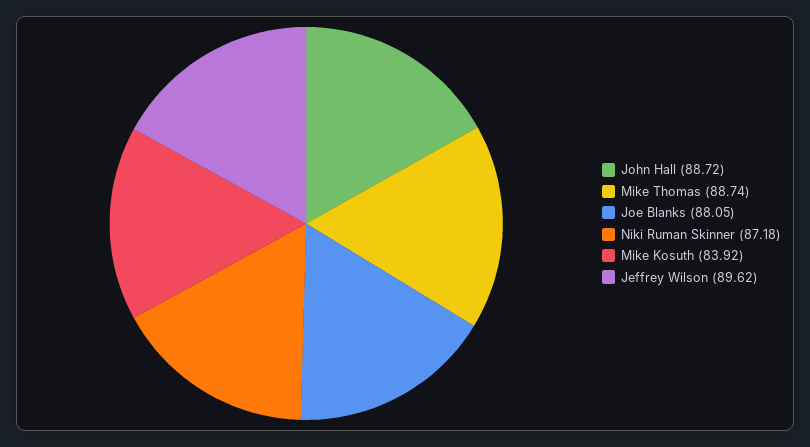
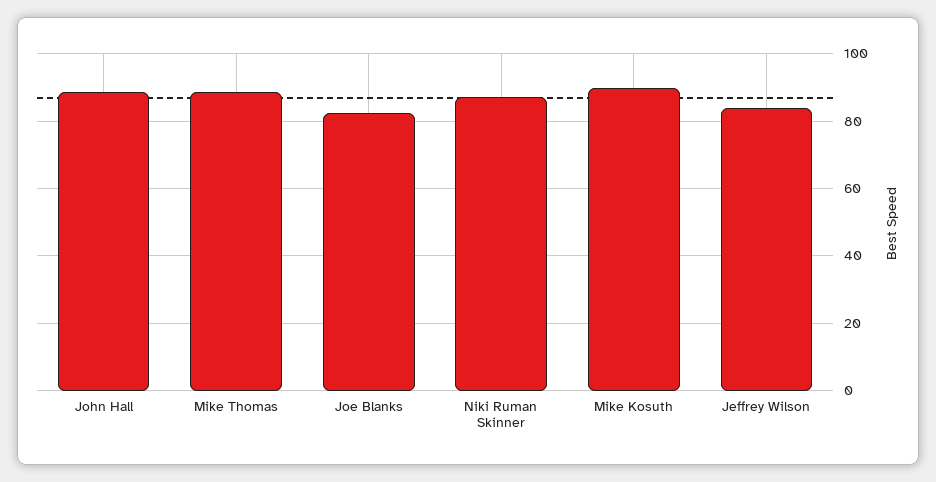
Joe Blanks: 88.05 -> 82
Mike Kosuth: 83.92 -> 90
Jeffrey Wilson: 89.62 -> 84

